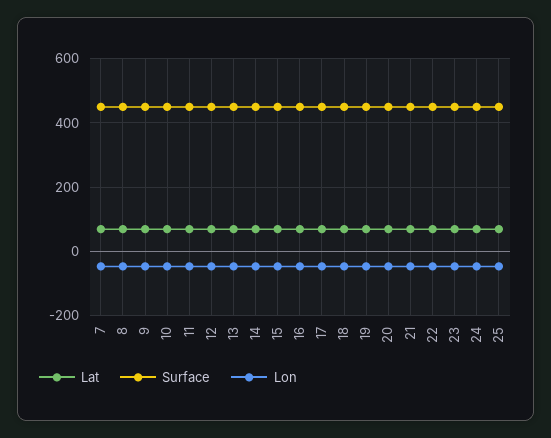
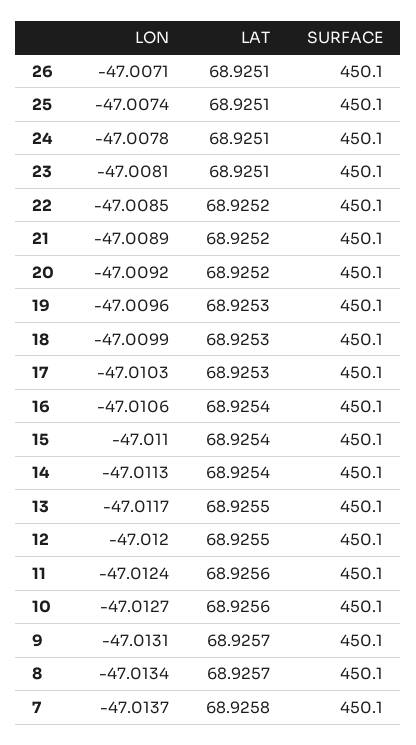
Lon, 26: none -> -47.0071
Lat, 26: none -> 68.9251
Surface, 26: none -> 450.1

